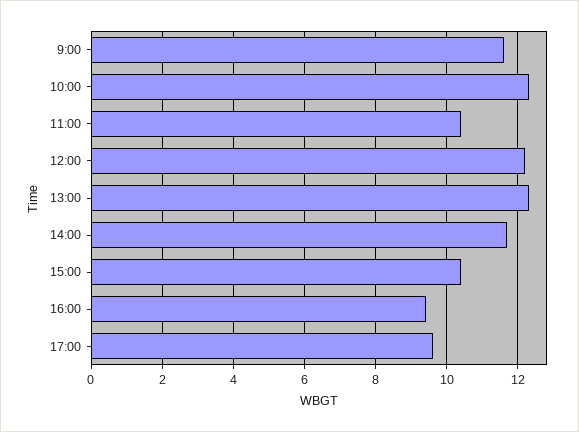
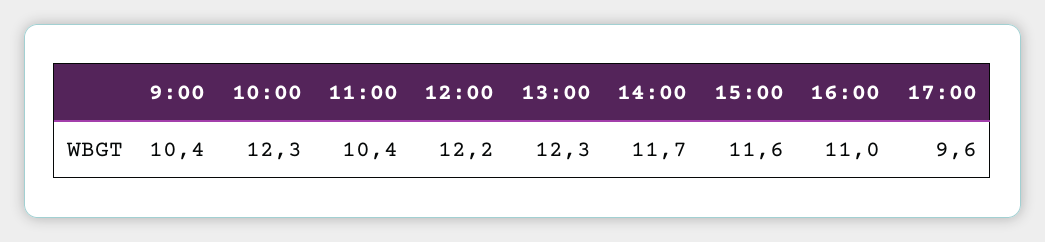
9:00: 11.5 -> 10.4
15:00: 10.5 -> 11.6
16:00: 9.5 -> 11

